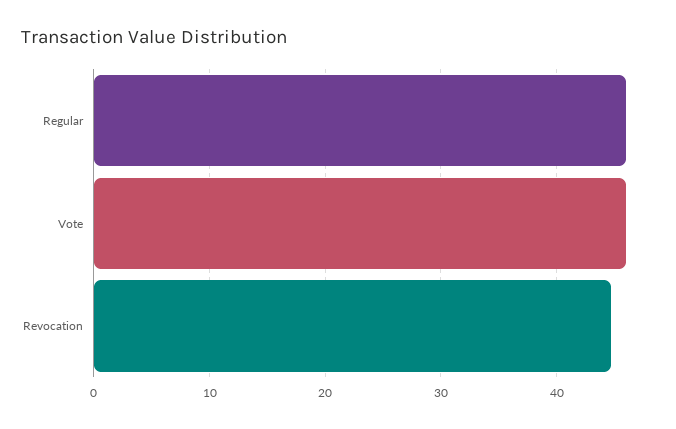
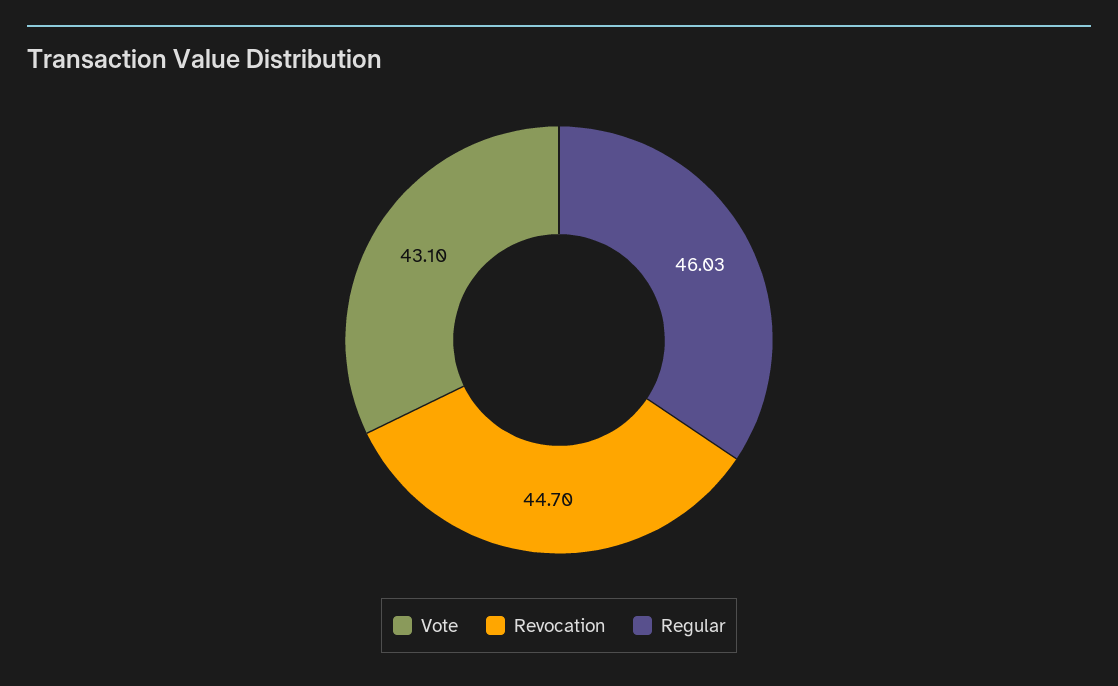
Vote: 46 -> 43.1

